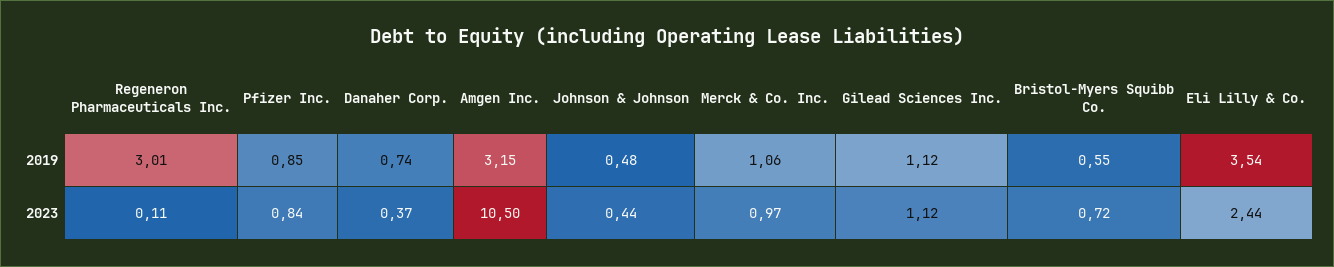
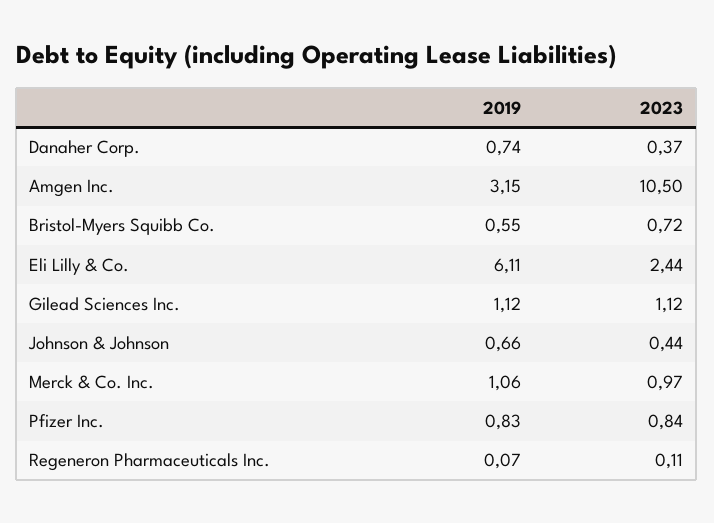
Regeneron Pharmaceuticals Inc., 2019: 3.01 -> 0.07
Pfizer Inc., 2019: 0.85 -> 0.83
Johnson & Johnson, 2019: 0.48 -> 0.66
Eli Lilly & Co., 2019: 3.54 -> 6.11

